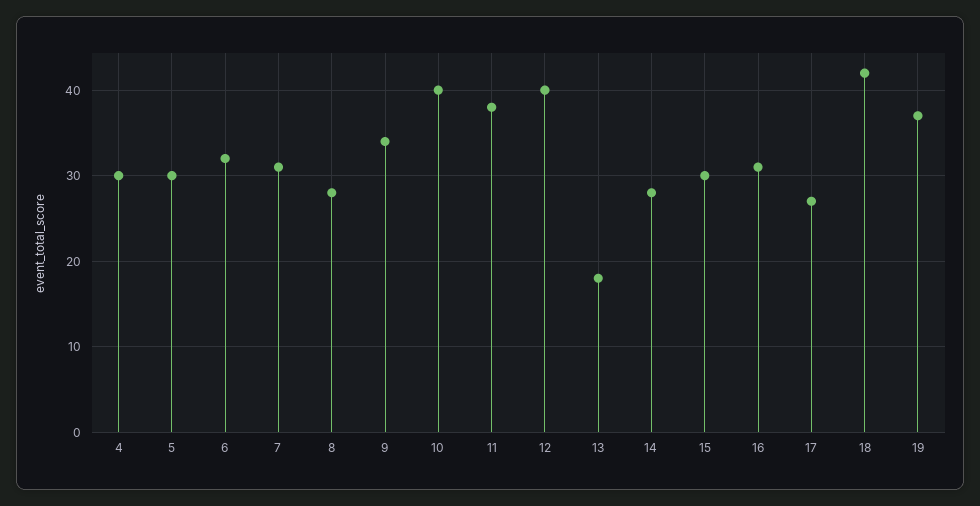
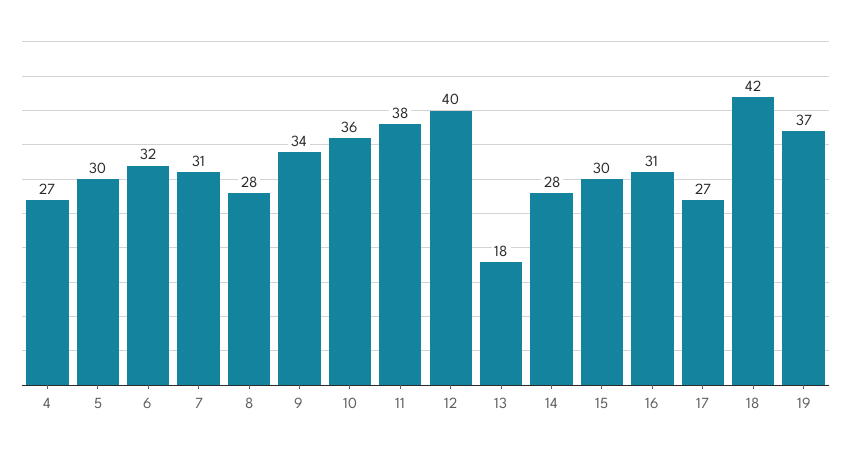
4: 30 -> 27
10: 40 -> 36

